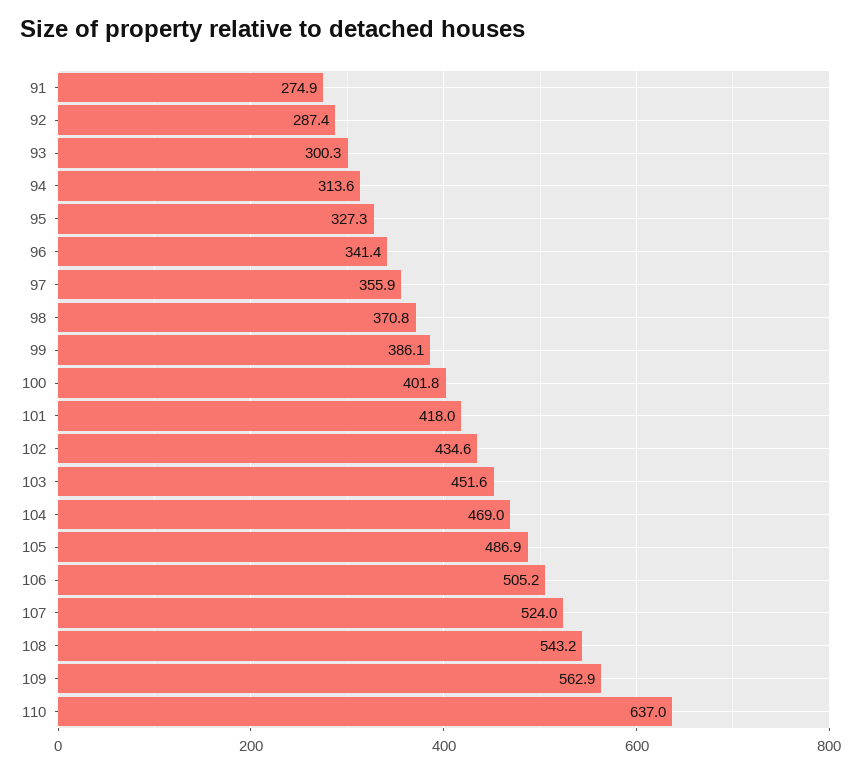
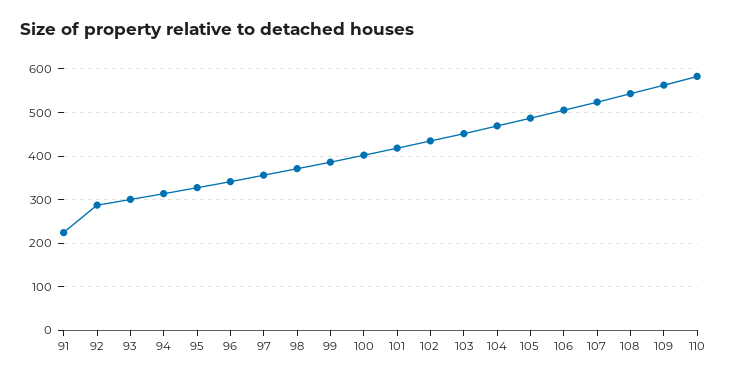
91: 274.9 -> 220
110: 637 -> 580

